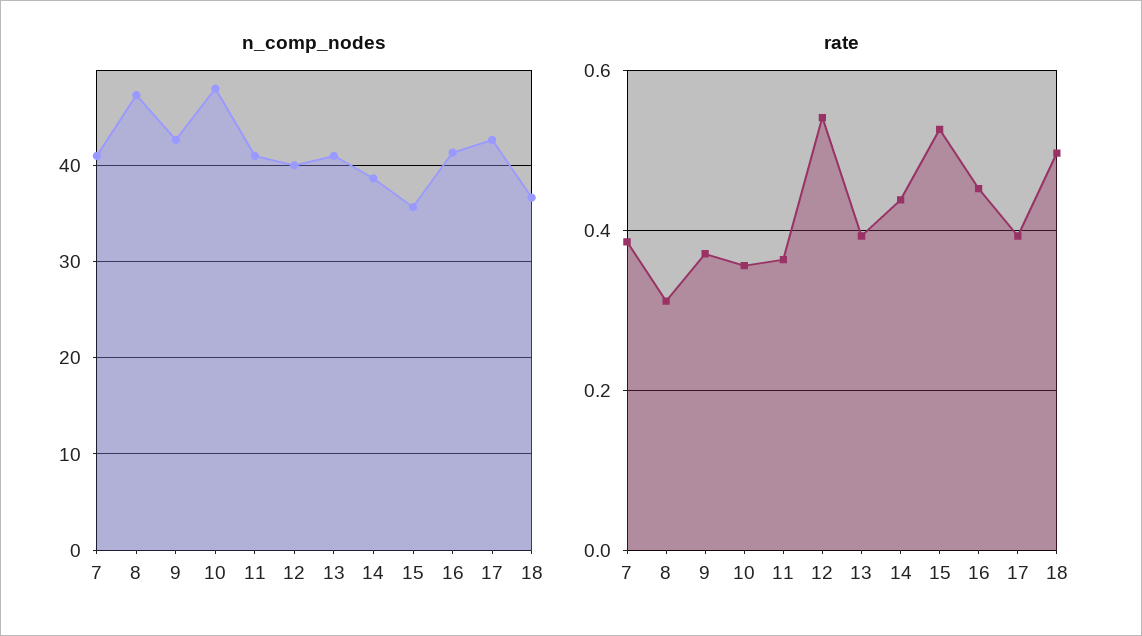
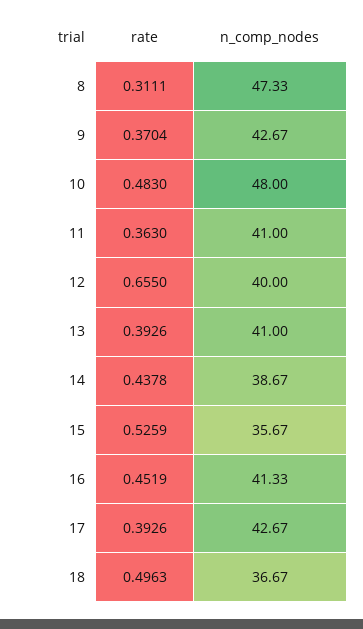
n_comp_nodes, 7: 41 -> none
rate, 7: 0.38 -> none
rate, 10: 0.36 -> 0.483
rate, 12: 0.54 -> 0.655

